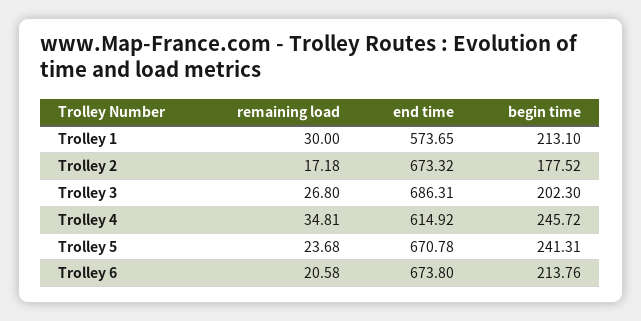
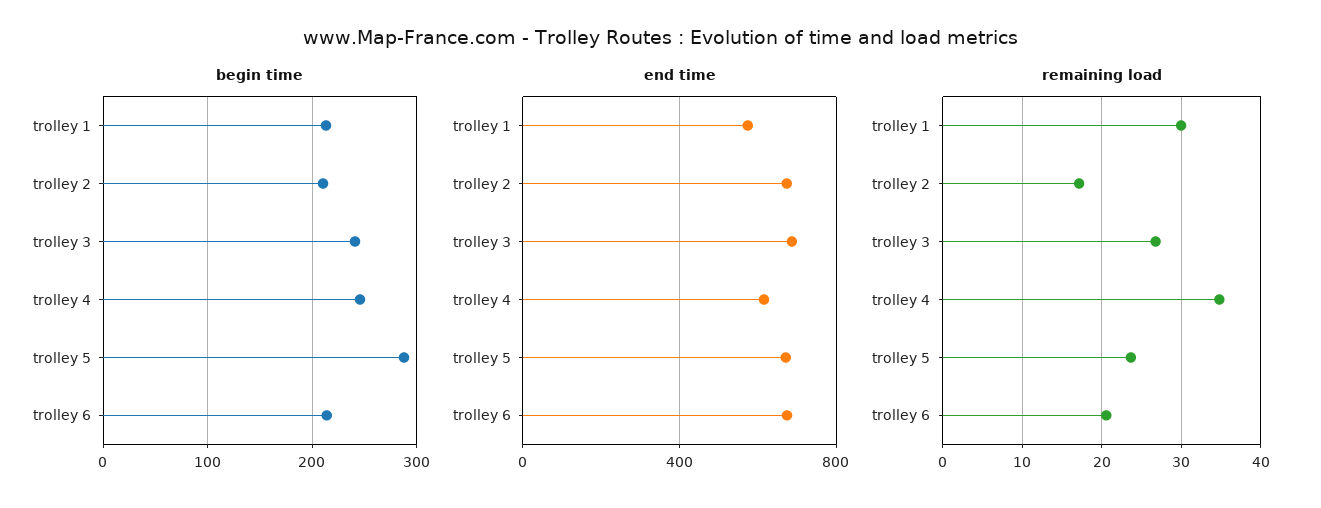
begin time, Trolley 2: 177.52 -> 210
begin time, Trolley 3: 202.3 -> 240
begin time, Trolley 5: 241.31 -> 290

